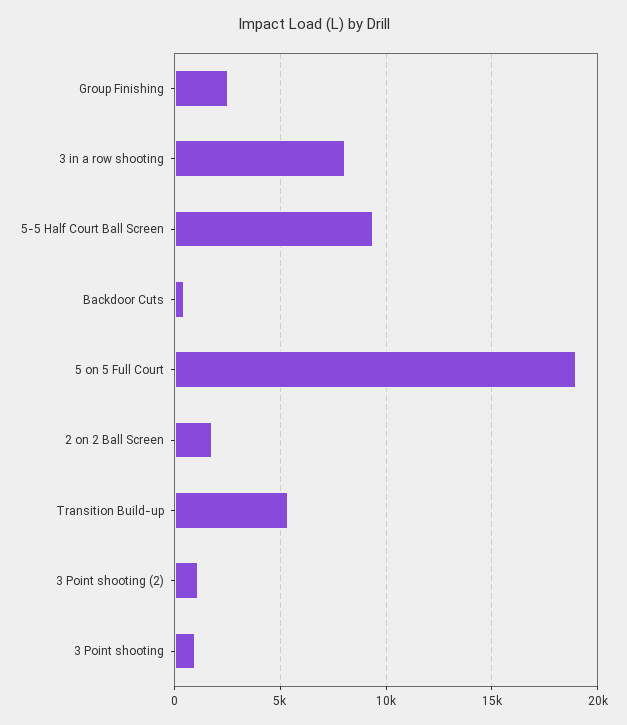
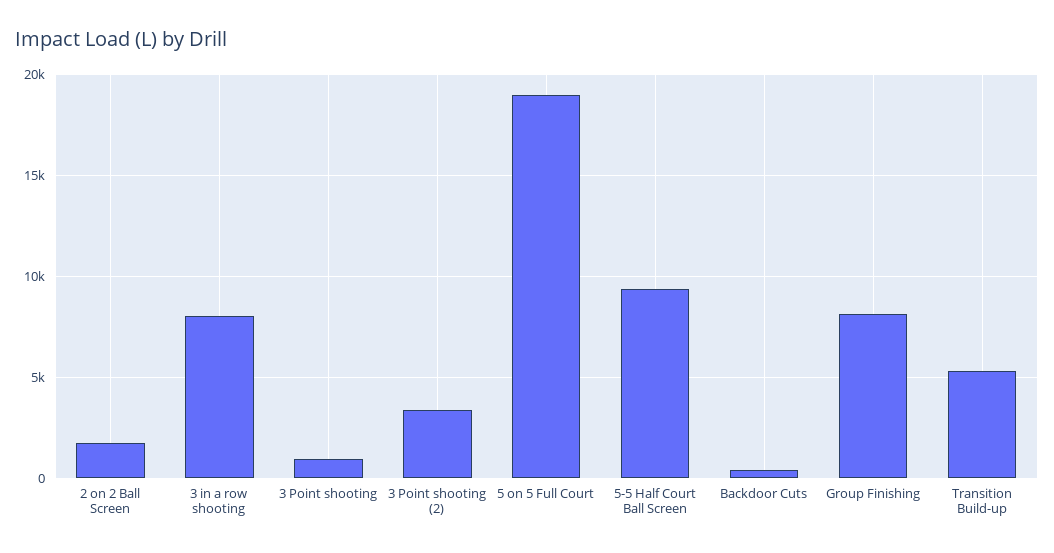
Group Finishing: 2500 -> 8000
3 Point shooting (2): 1000 -> 3500

